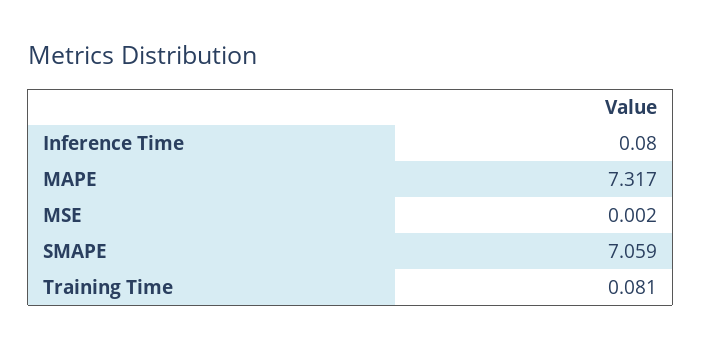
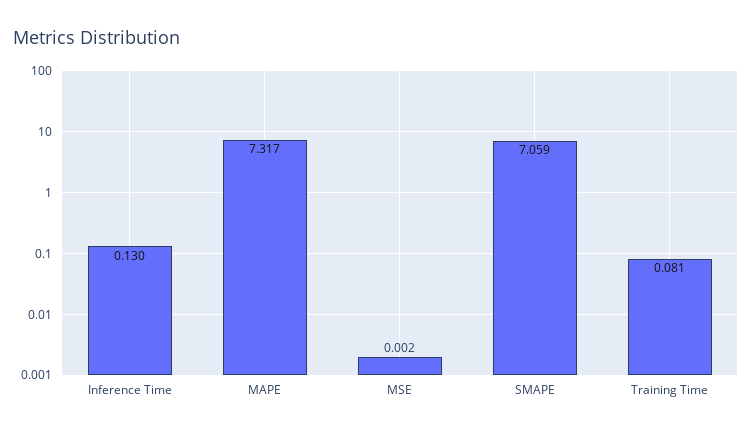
Inference Time: 0.08 -> 0.13

